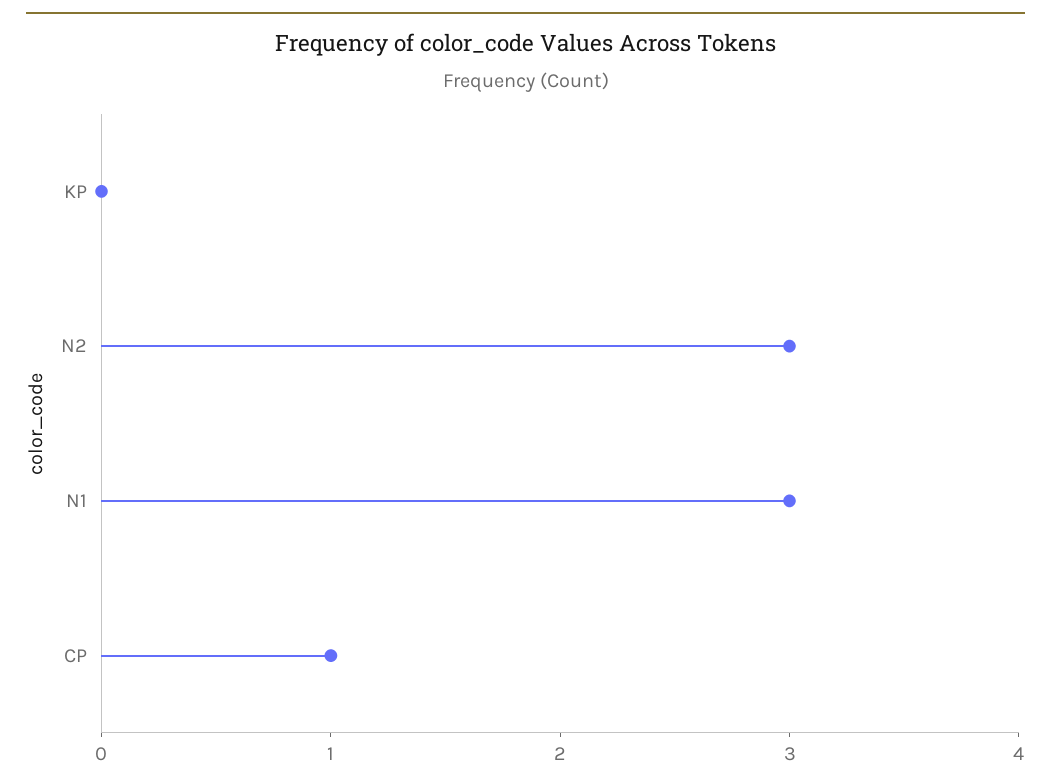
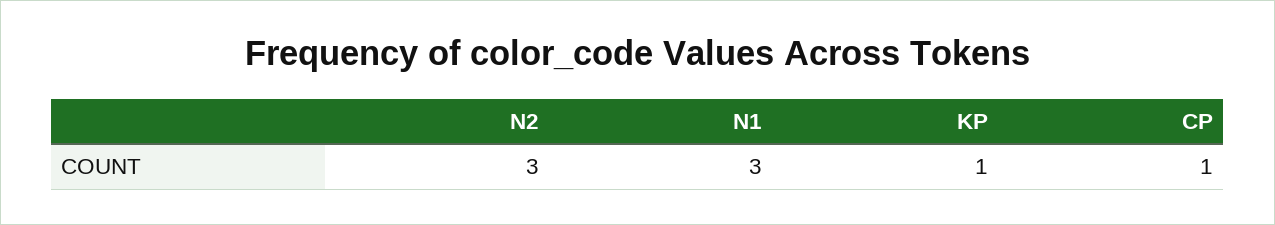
KP: 0 -> 1

